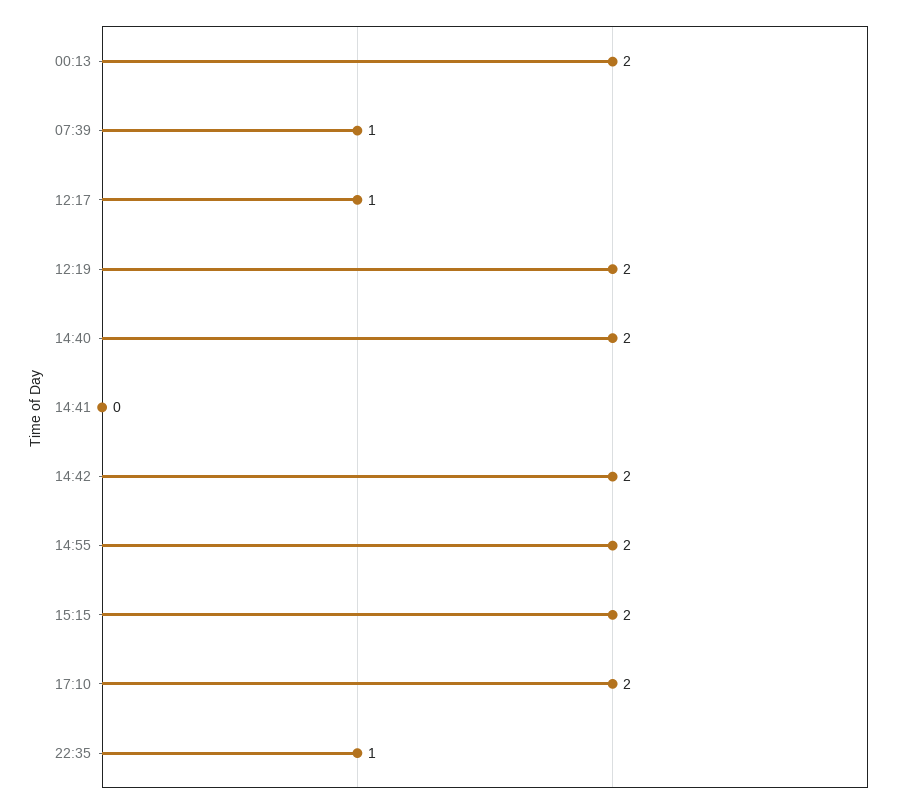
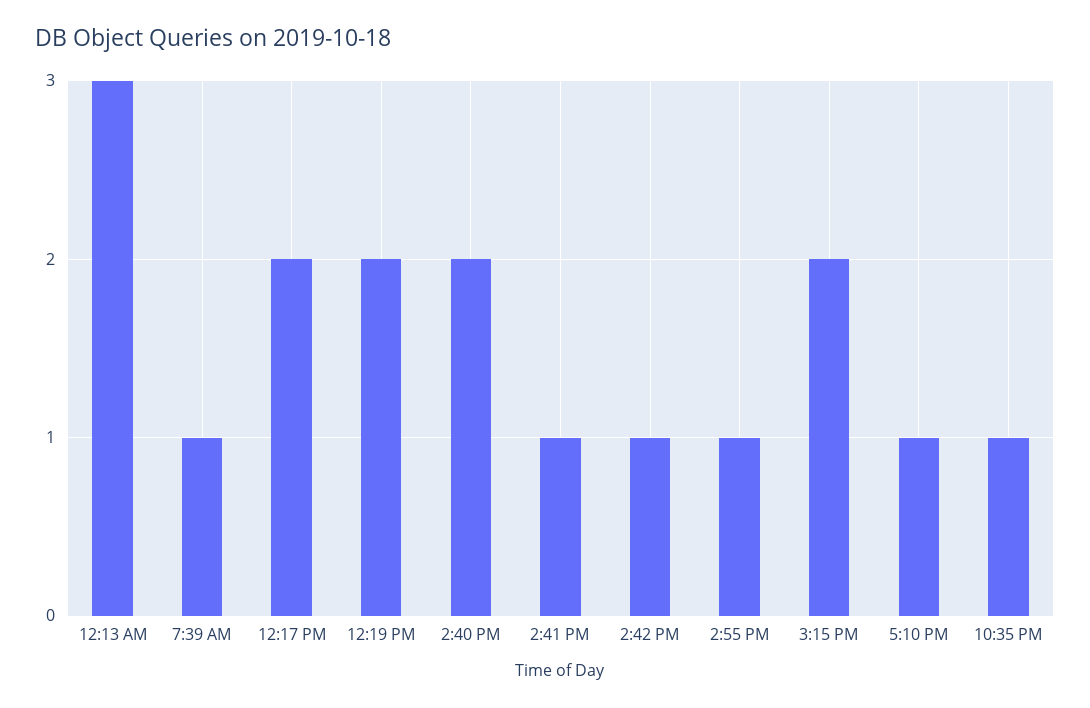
00:13: 2 -> 3
12:17: 1 -> 2
14:41: 0 -> 1
14:42: 2 -> 1
14:55: 2 -> 1
17:10: 2 -> 1

